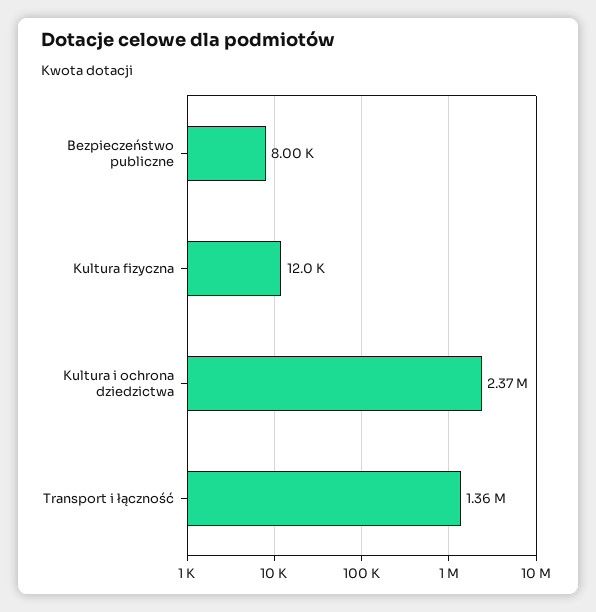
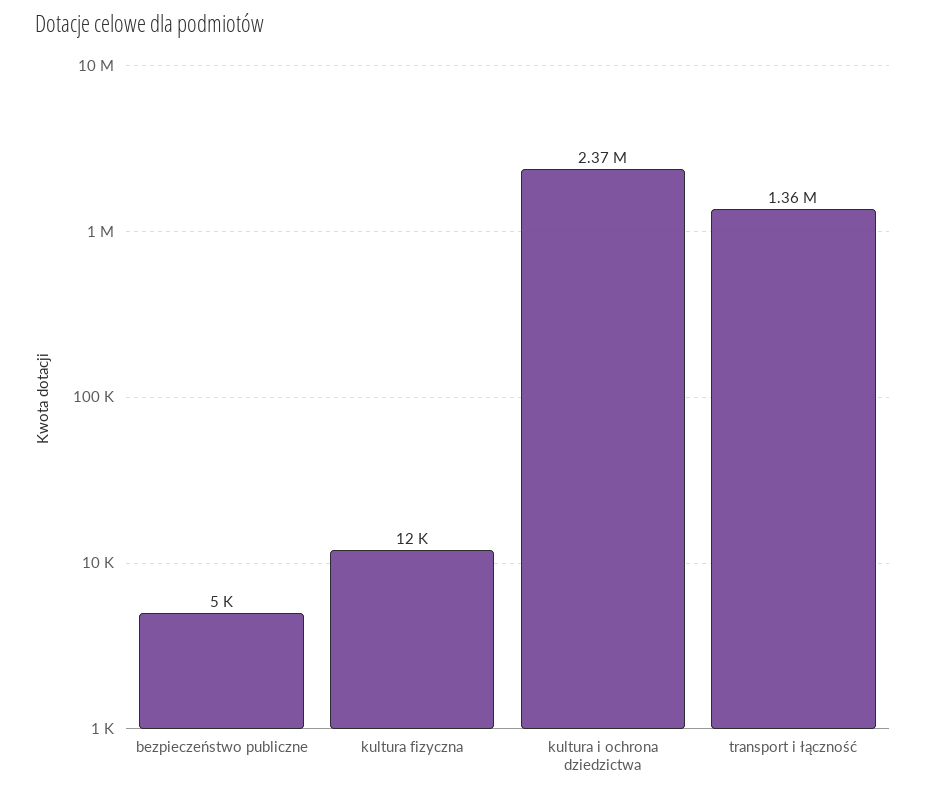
Bezpieczeństwo publiczne: 8000 -> 5000

